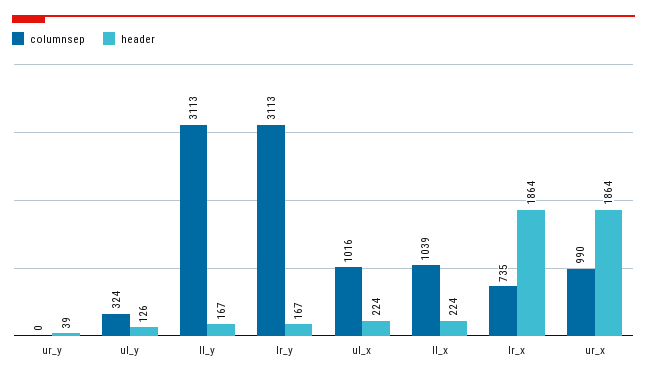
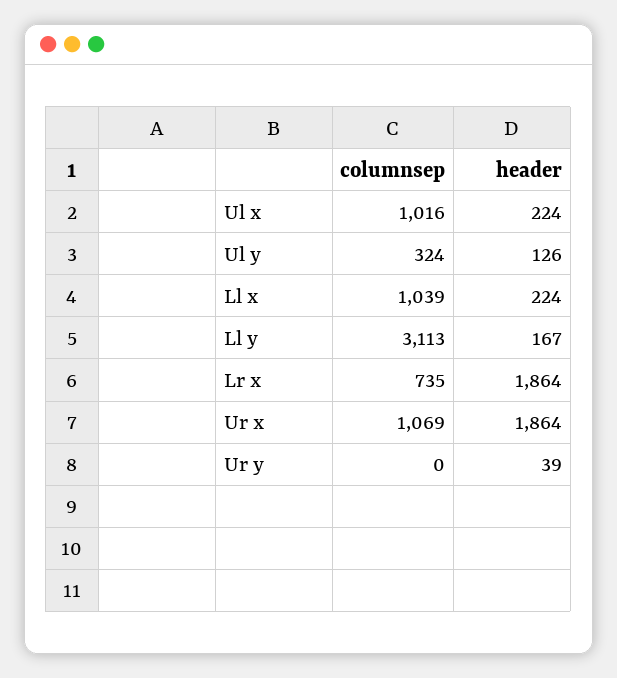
columnsep, lr_y: 3113 -> none
header, lr_y: 167 -> none
columnsep, ur_x: 990 -> 1069

